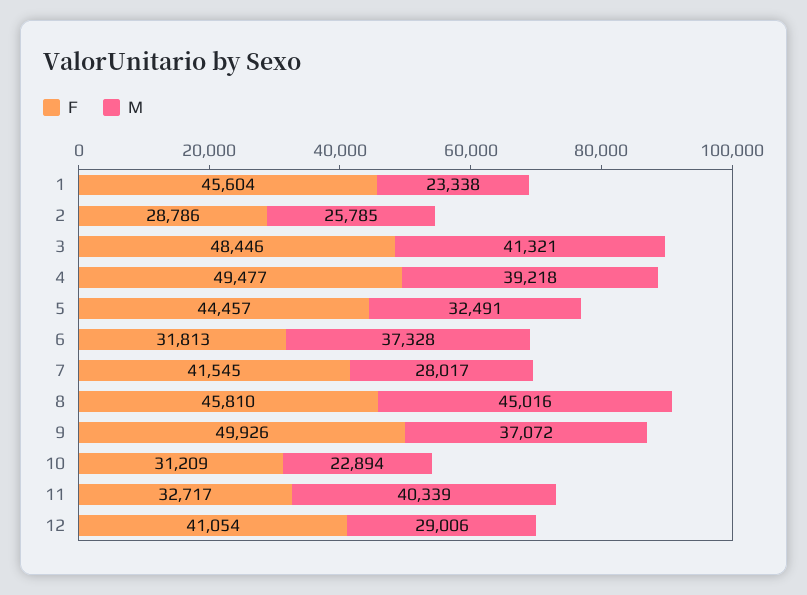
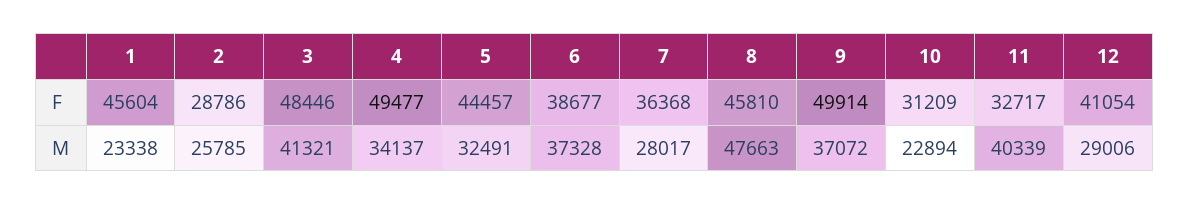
M, 4: 39218 -> 34137
F, 6: 31813 -> 38677
F, 7: 41545 -> 36368
M, 8: 45016 -> 47663
F, 9: 49926 -> 49914

